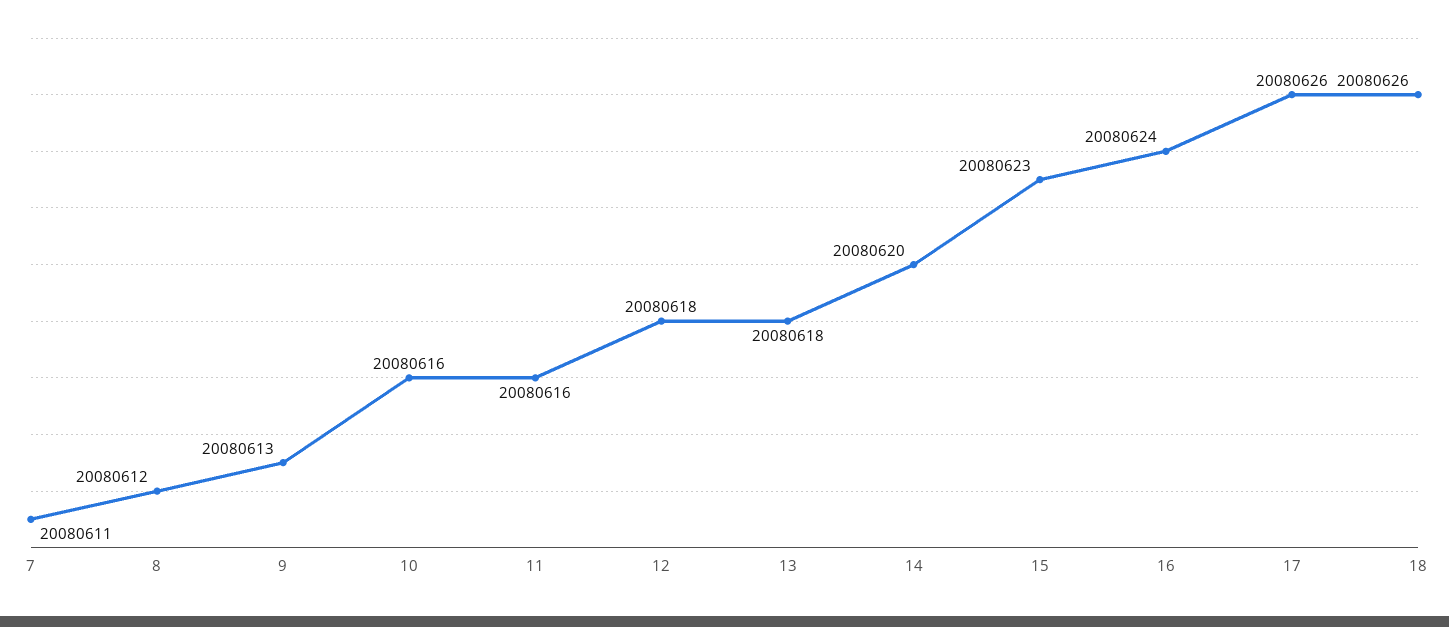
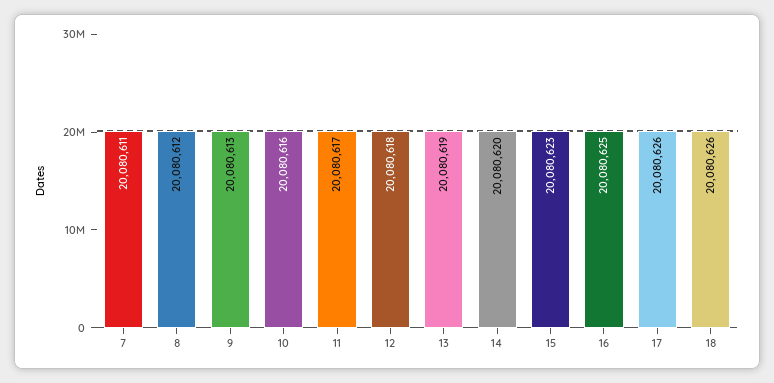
11: 20080616 -> 20080617
13: 20080618 -> 20080619
16: 20080624 -> 20080625

